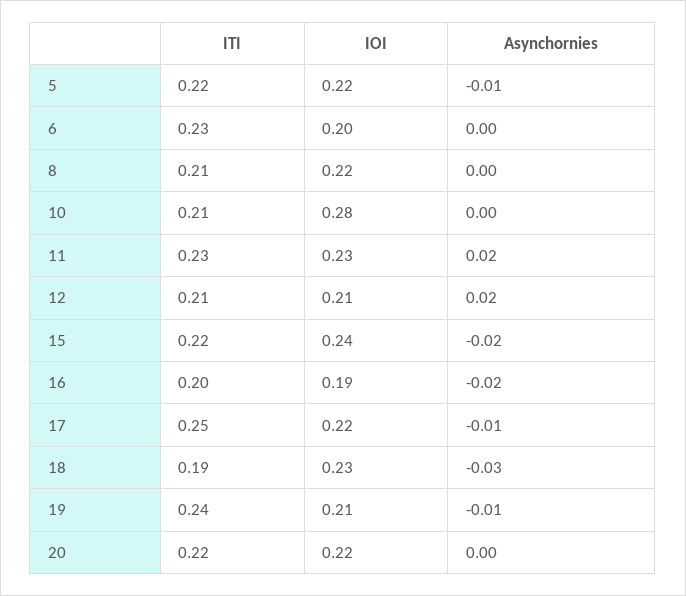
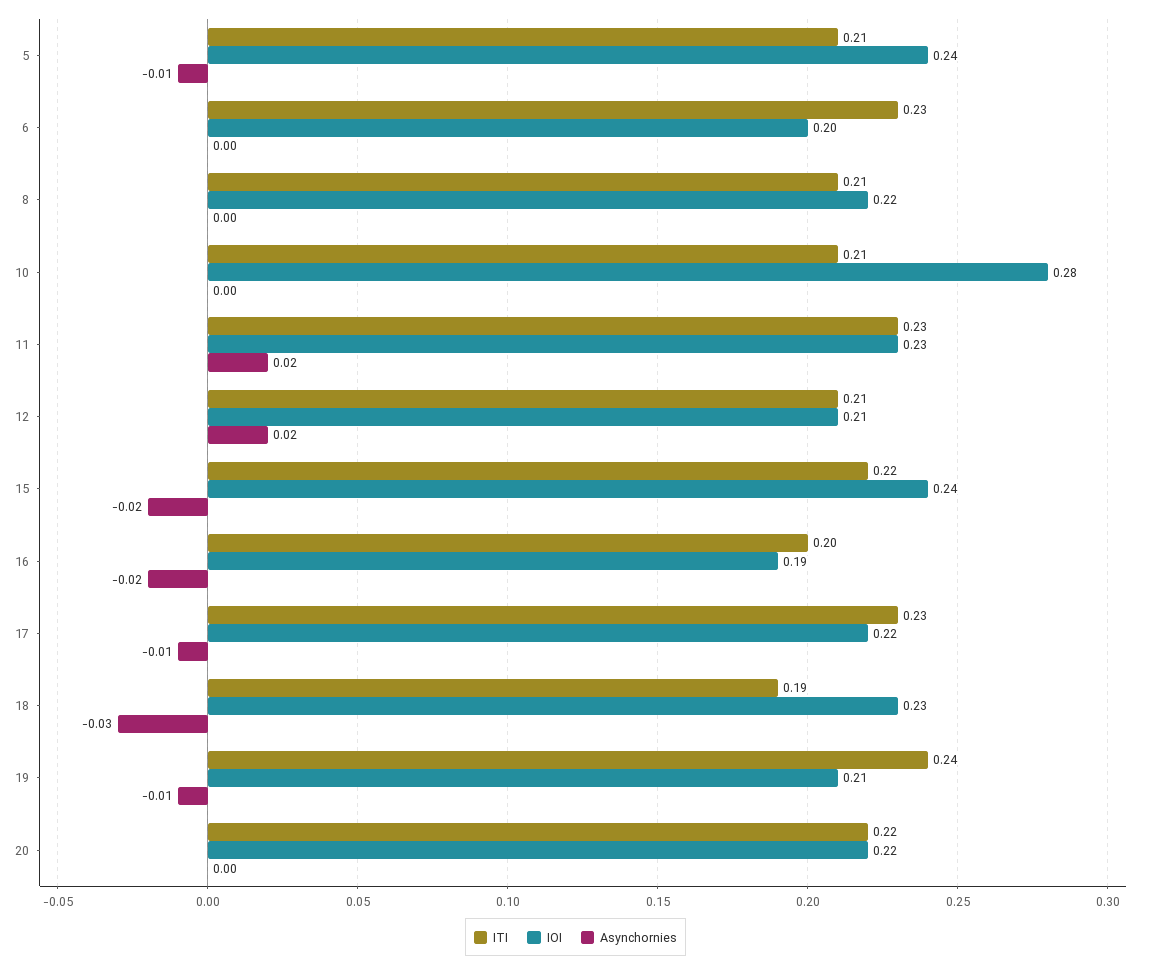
ITI, 5: 0.22 -> 0.21
IOI, 5: 0.22 -> 0.24
ITI, 17: 0.25 -> 0.23

